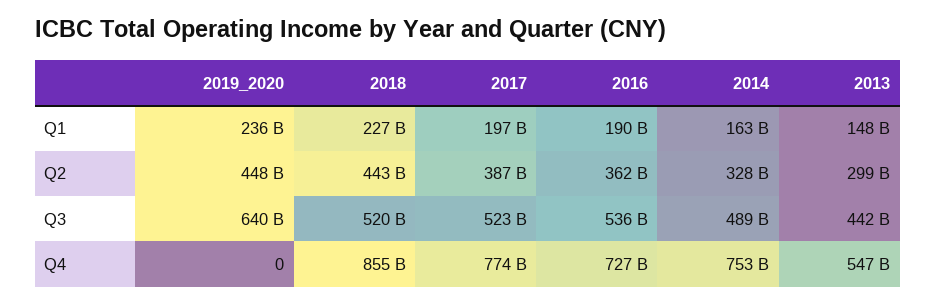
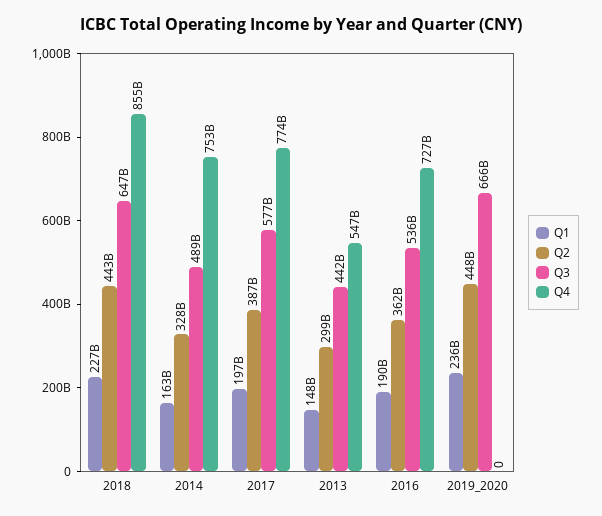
Q3, 2019_2020: 640000000000 -> 666000000000
Q3, 2018: 520000000000 -> 647000000000
Q3, 2017: 523000000000 -> 577000000000

